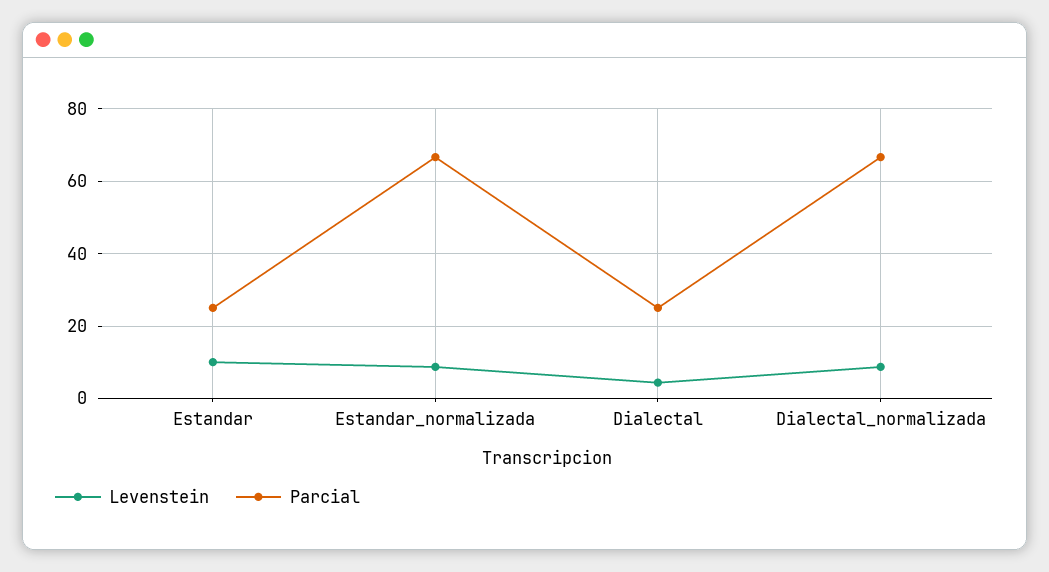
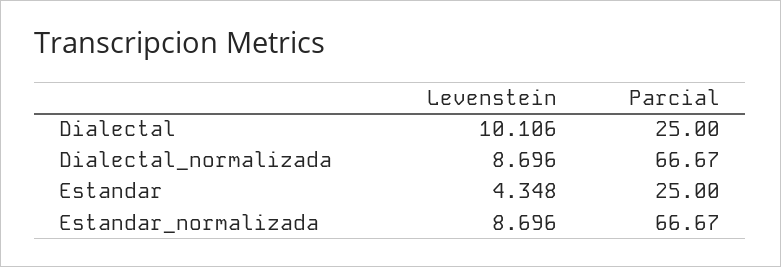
Levenstein, Estandar: 10 -> 4.348
Levenstein, Dialectal: 4 -> 10.106

